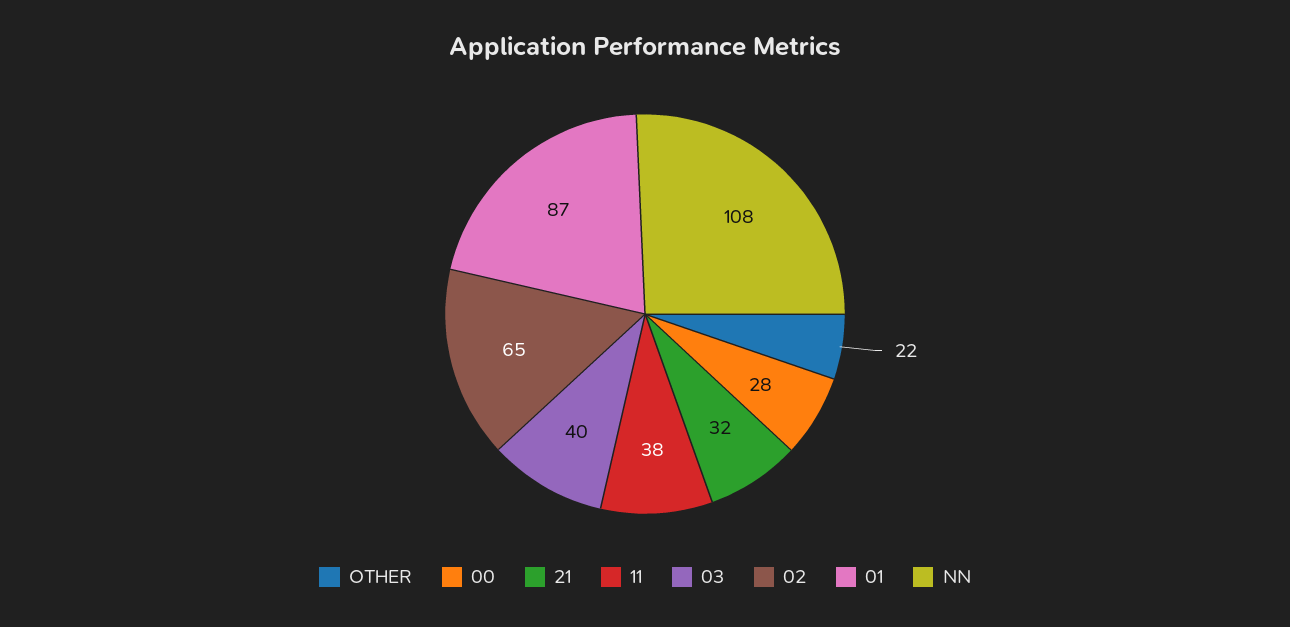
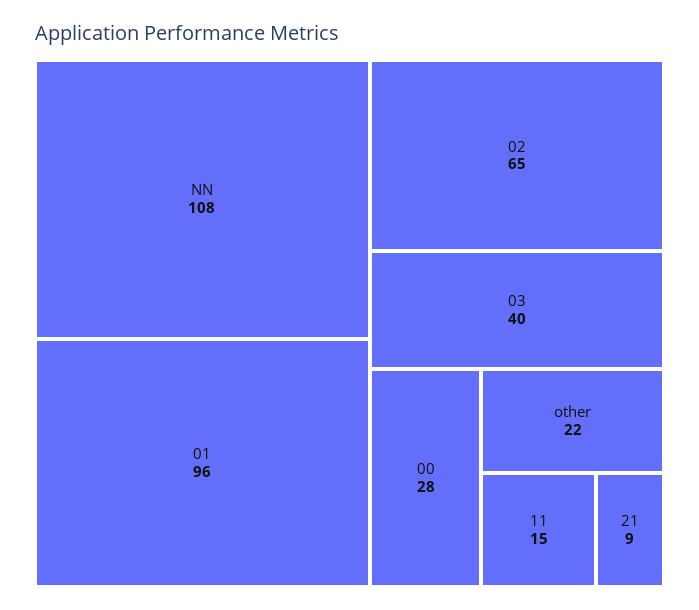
21: 32 -> 9
11: 38 -> 15
01: 87 -> 96

